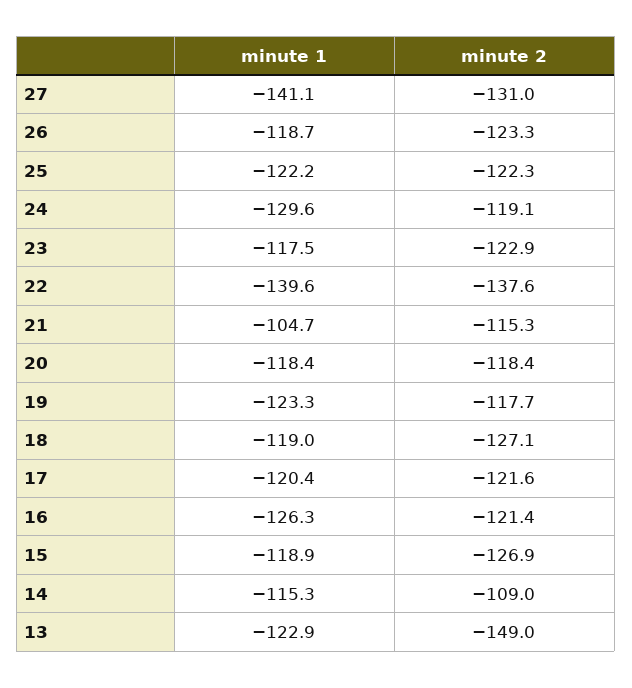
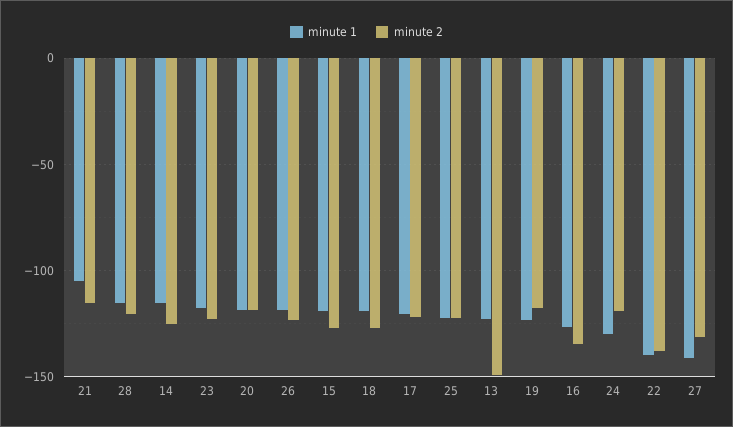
minute 2, 16: -121.4 -> -135
minute 2, 14: -109 -> -125
minute 1, 28: none -> -115
minute 2, 28: none -> -120

